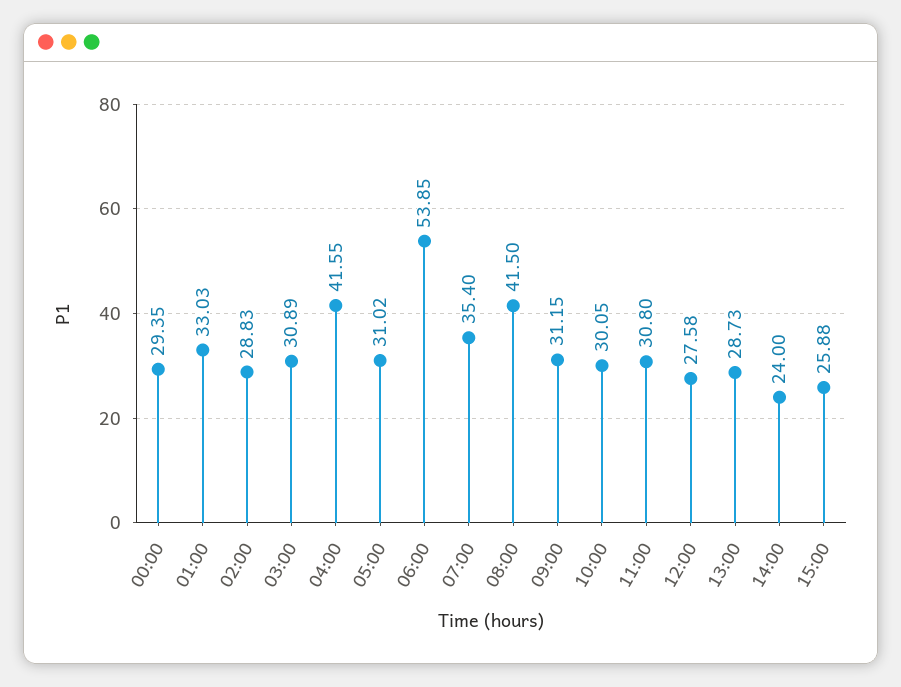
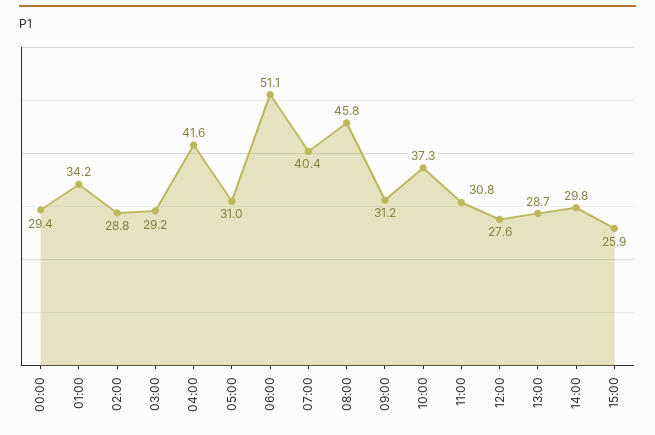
01:00: 33.03 -> 34.2
03:00: 30.89 -> 29.2
06:00: 53.85 -> 51.1
07:00: 35.4 -> 40.4
08:00: 41.5 -> 45.8
10:00: 30.05 -> 37.3
14:00: 24 -> 29.8

